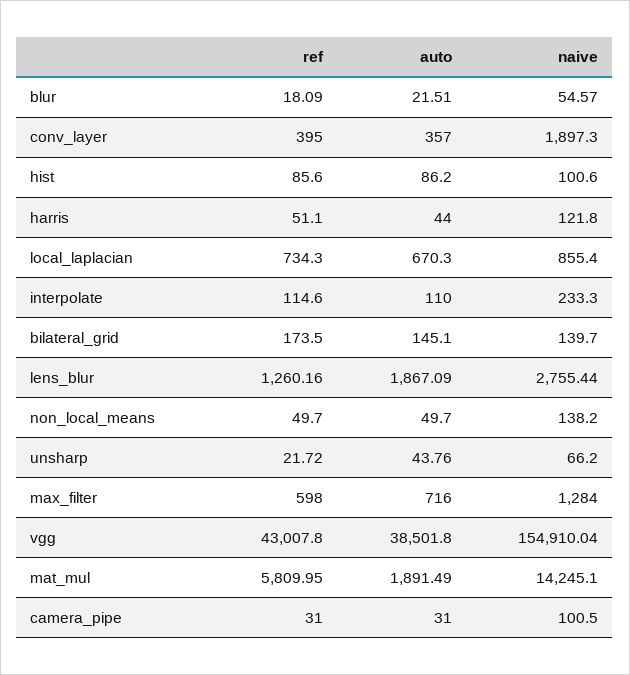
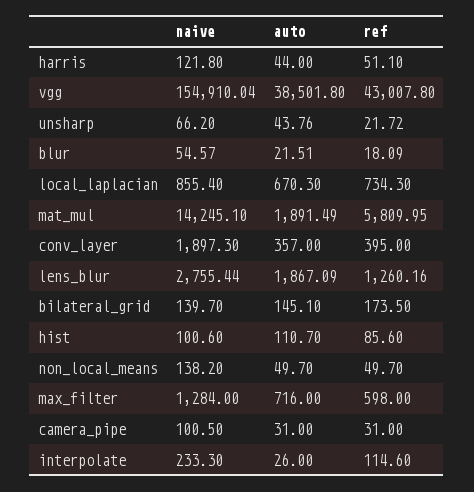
auto, hist: 86.2 -> 110.7
auto, interpolate: 110 -> 26

